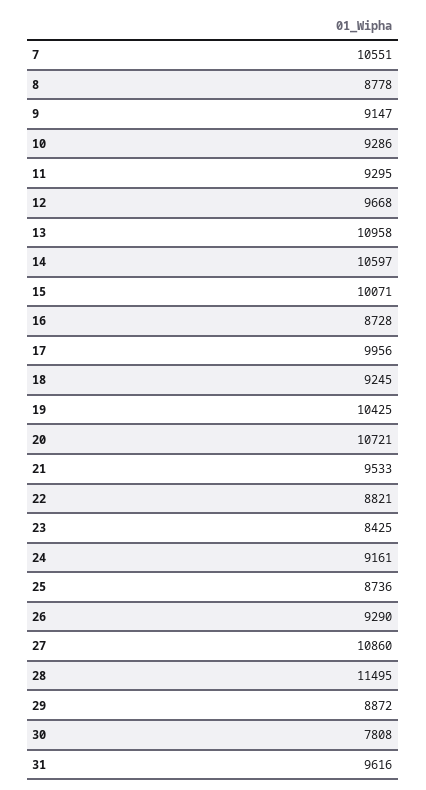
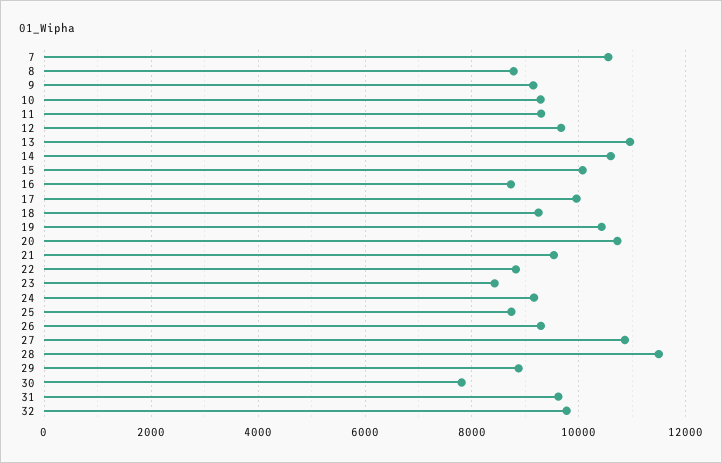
32: none -> 9800

